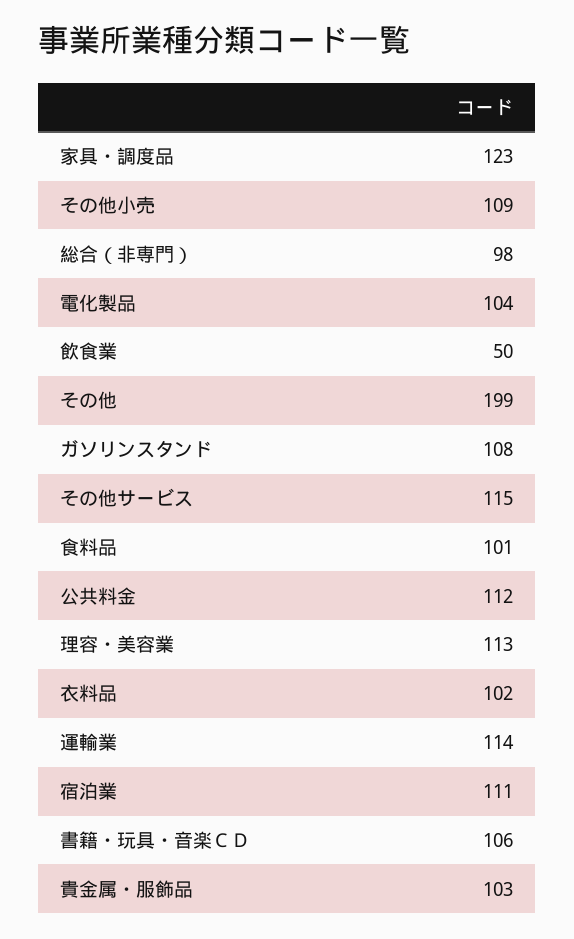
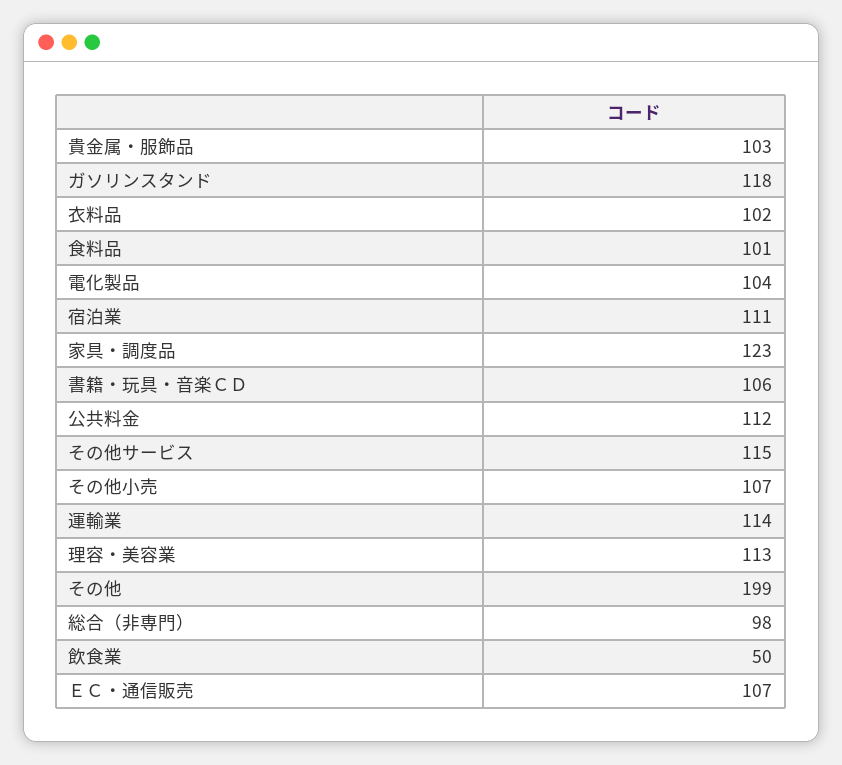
その他小売: 109 -> 107
ガソリンスタンド: 108 -> 118
ＥＣ・通信販売: none -> 107

